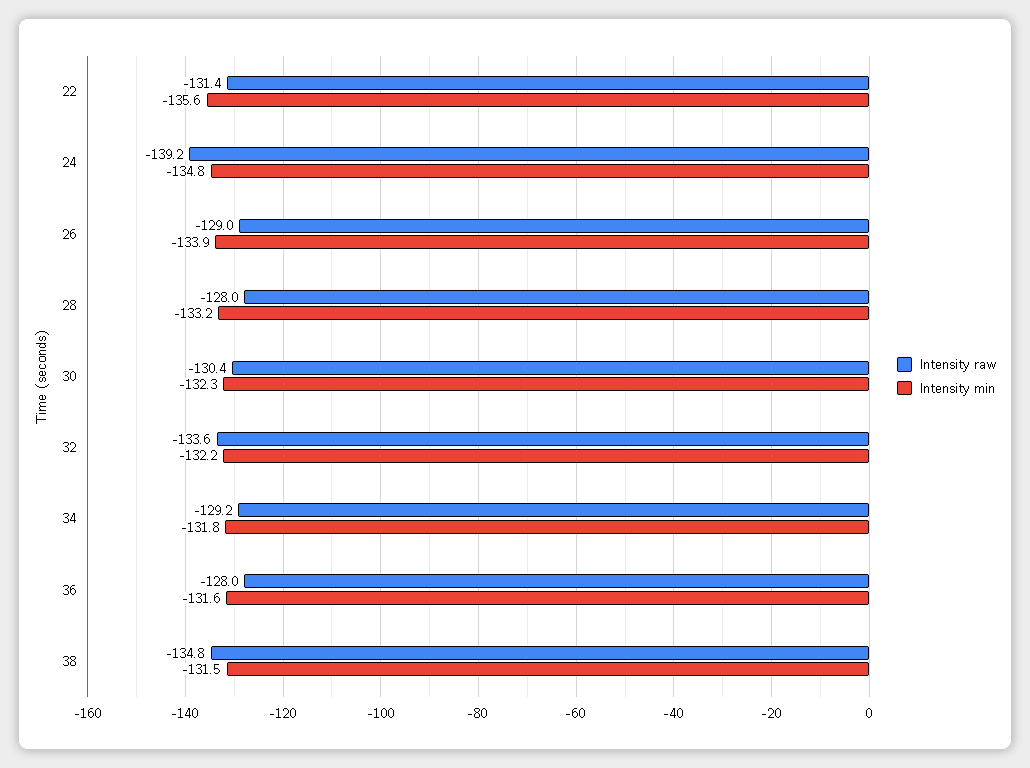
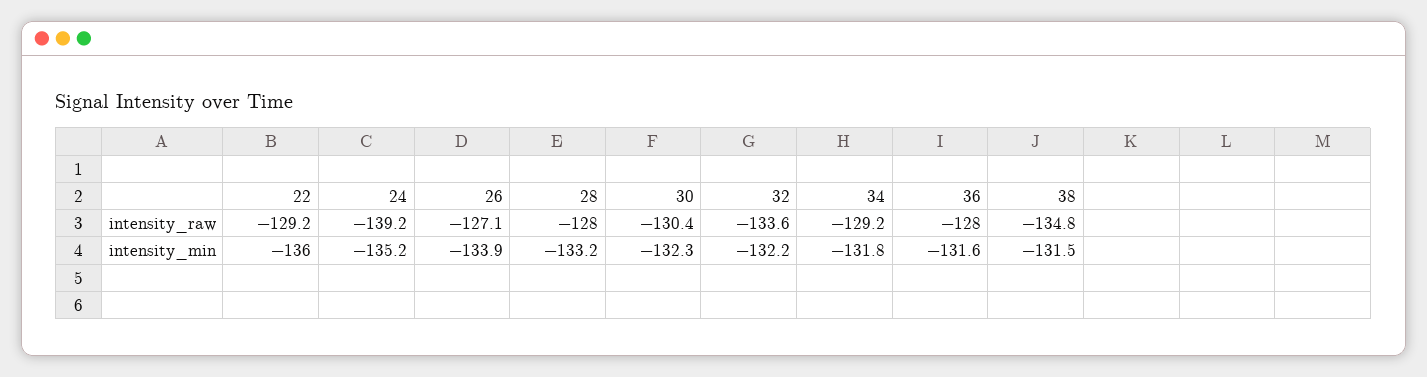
Intensity raw, 22: -131.4 -> -129.2
Intensity min, 22: -135.6 -> -136
Intensity min, 24: -134.8 -> -135.2
Intensity raw, 26: -129 -> -127.1

